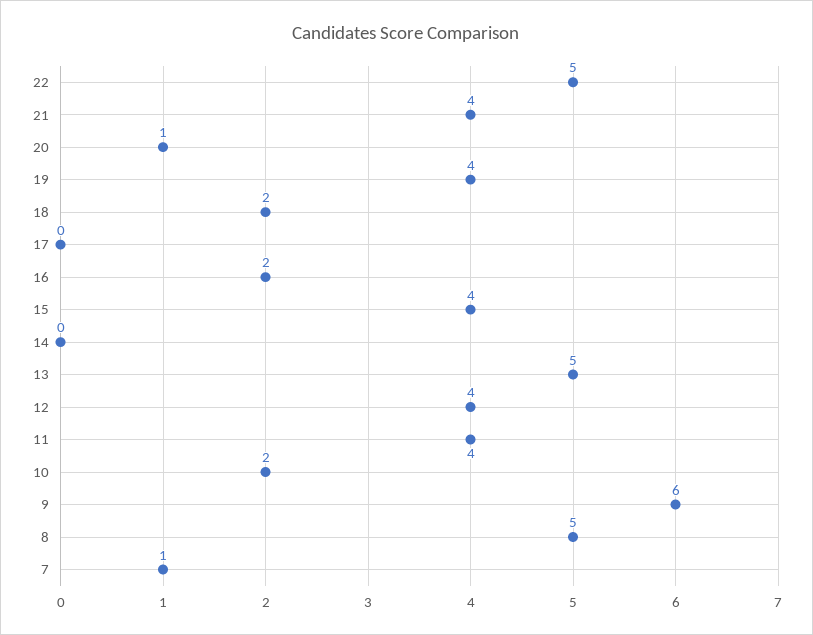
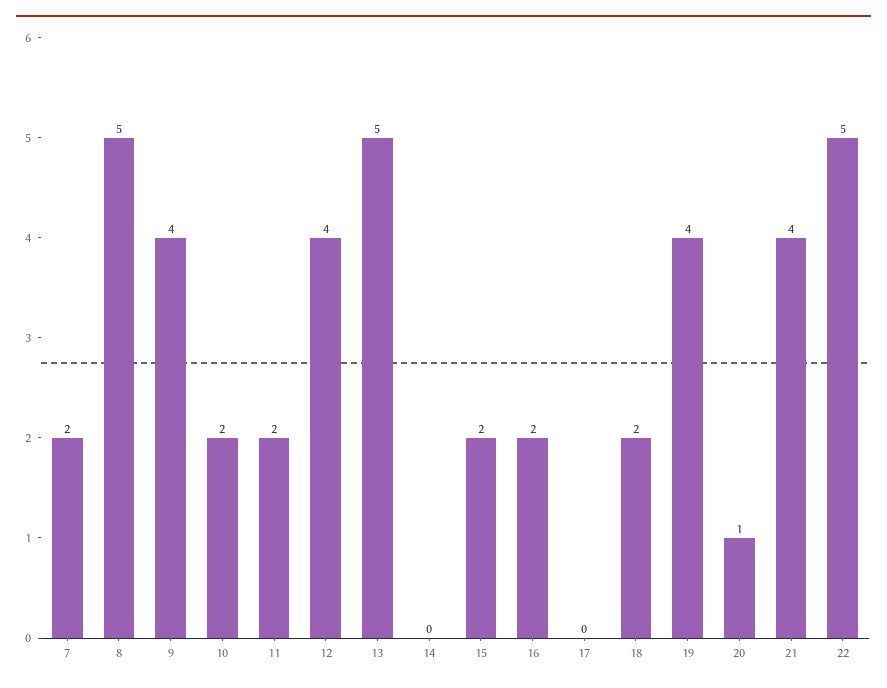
15: 4 -> 2
11: 4 -> 2
9: 6 -> 4
7: 1 -> 2

